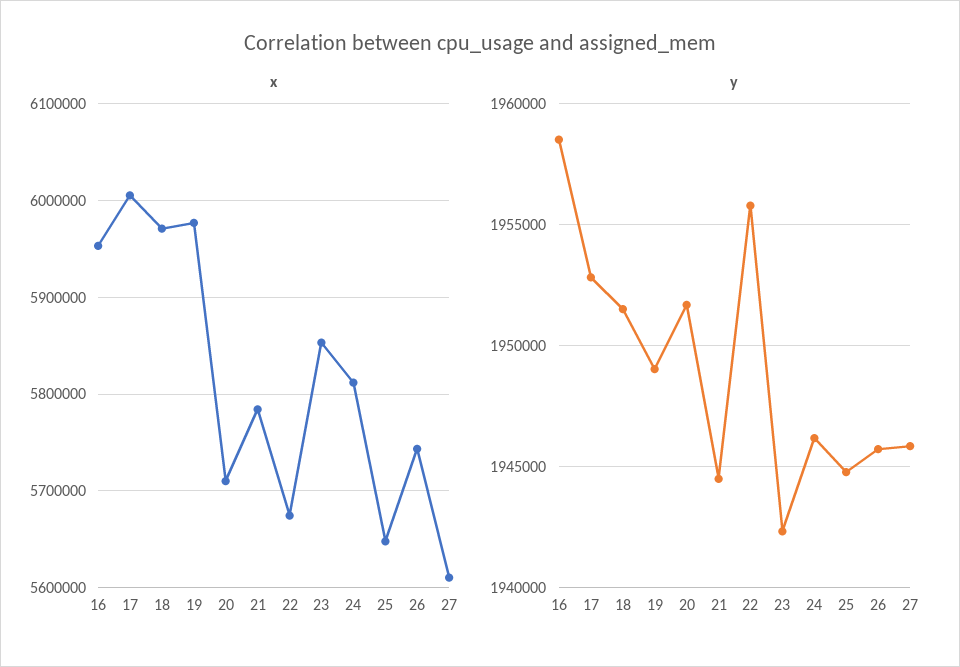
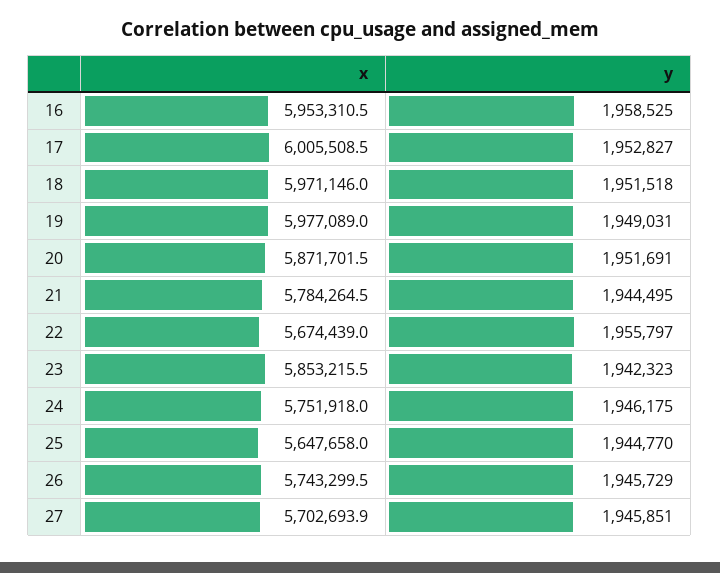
x, 20: 5710000 -> 5871701.5
x, 24: 5810000 -> 5751918
x, 27: 5610000 -> 5702693.9

